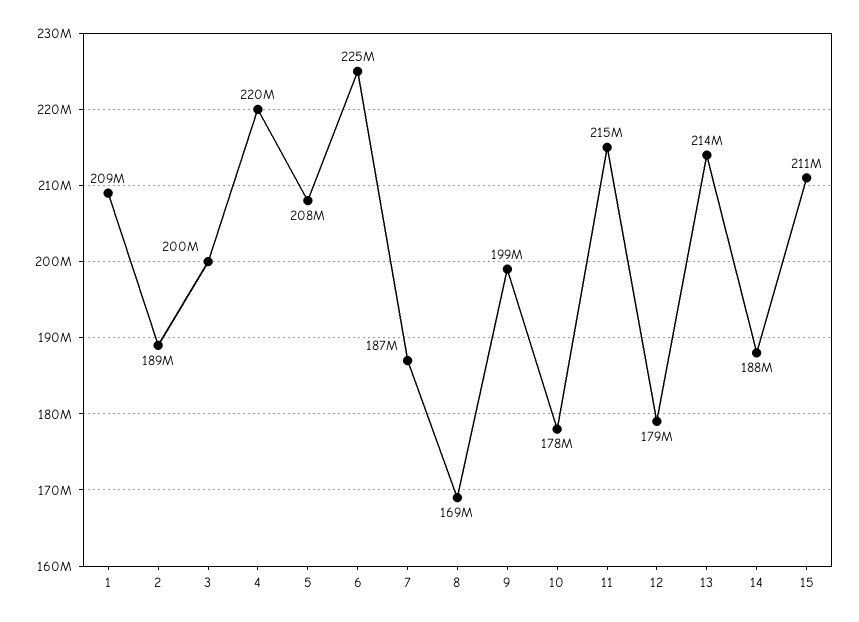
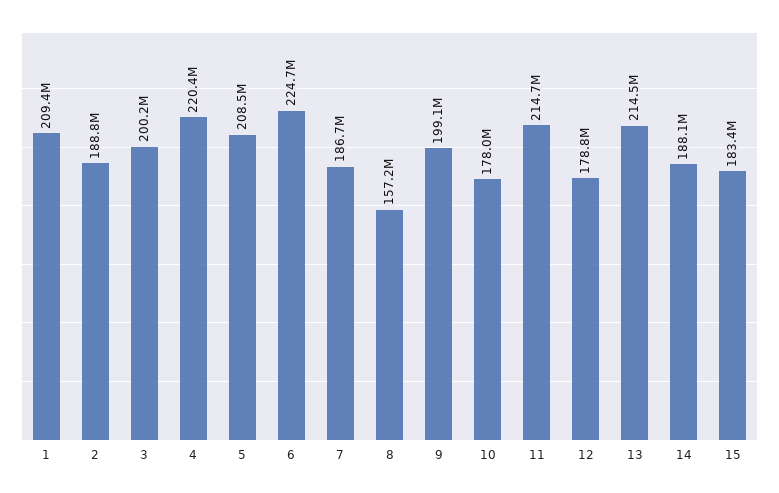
8: 169000000 -> 157200000
15: 211000000 -> 183400000

